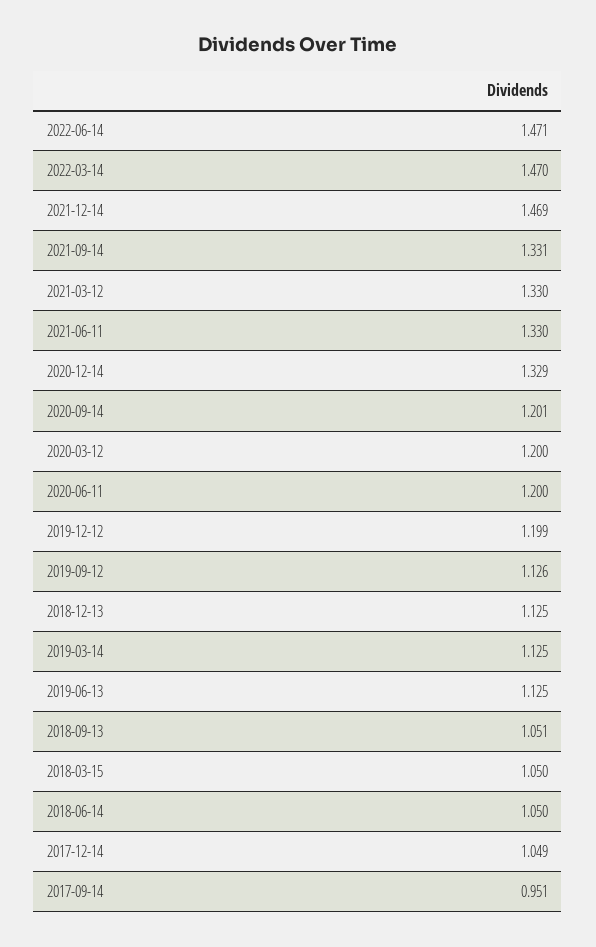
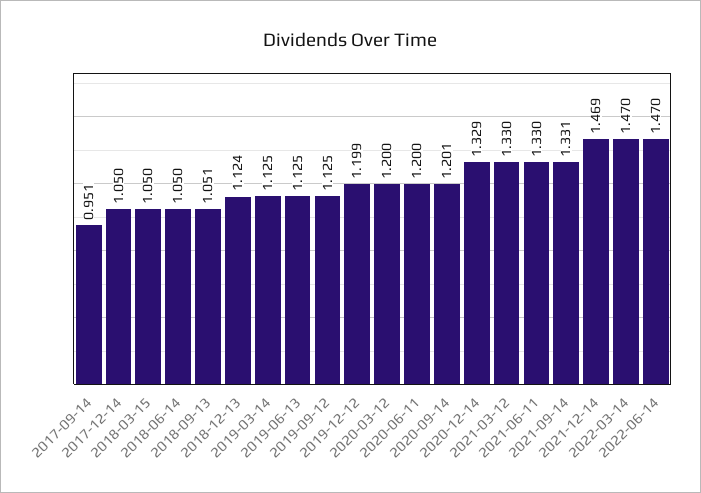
2022-06-14: 1.471 -> 1.47
2019-09-12: 1.126 -> 1.125
2018-12-13: 1.125 -> 1.124
2017-12-14: 1.049 -> 1.05

